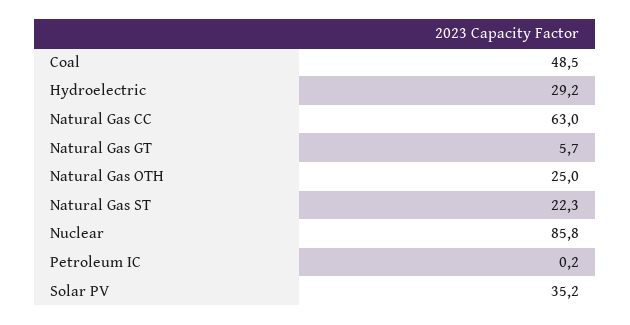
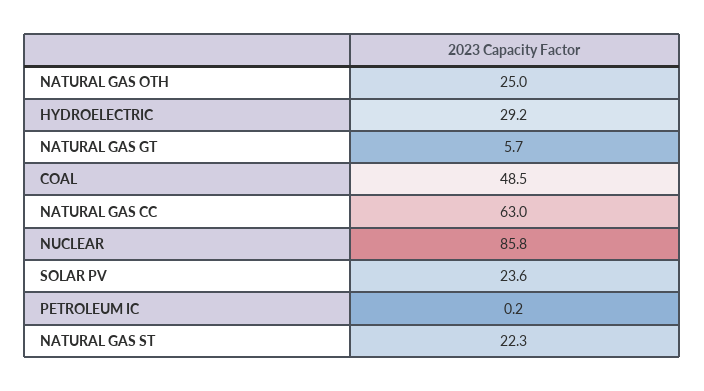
Solar PV: 35.2 -> 23.6

